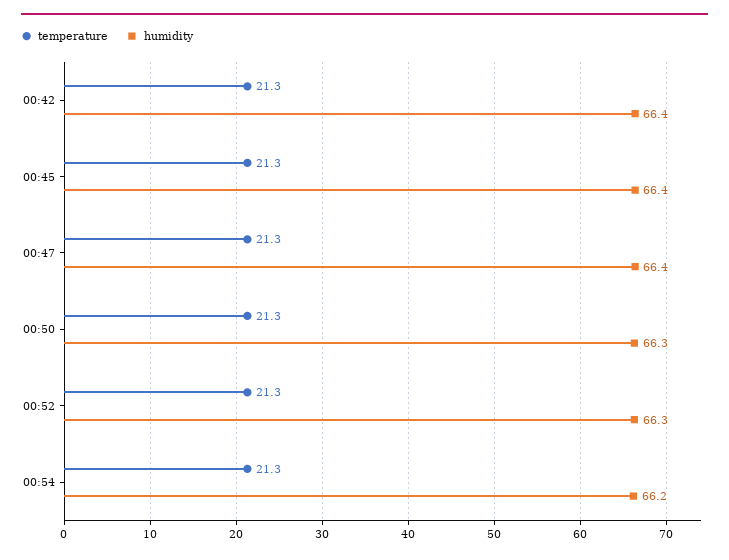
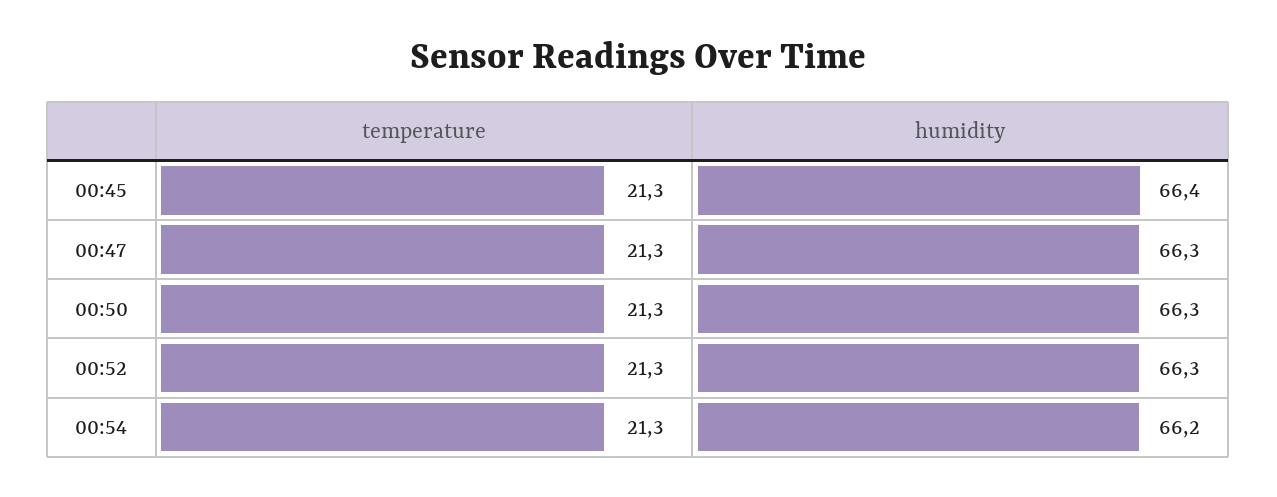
temperature, 00:42: 21.3 -> none
humidity, 00:42: 66.4 -> none
humidity, 00:47: 66.4 -> 66.3

